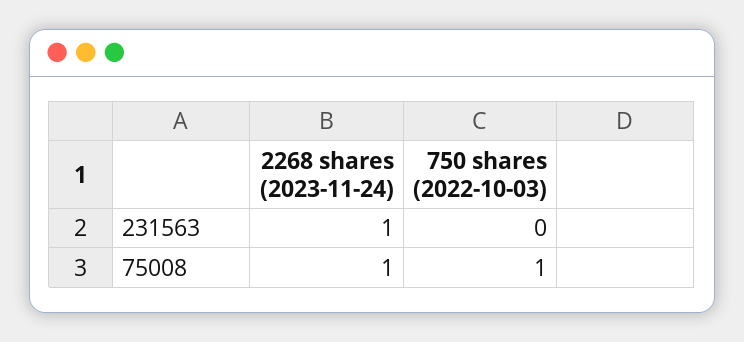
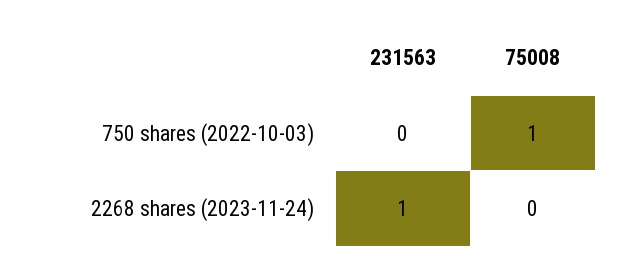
2268 shares (2023-11-24), 75008: 1 -> 0

